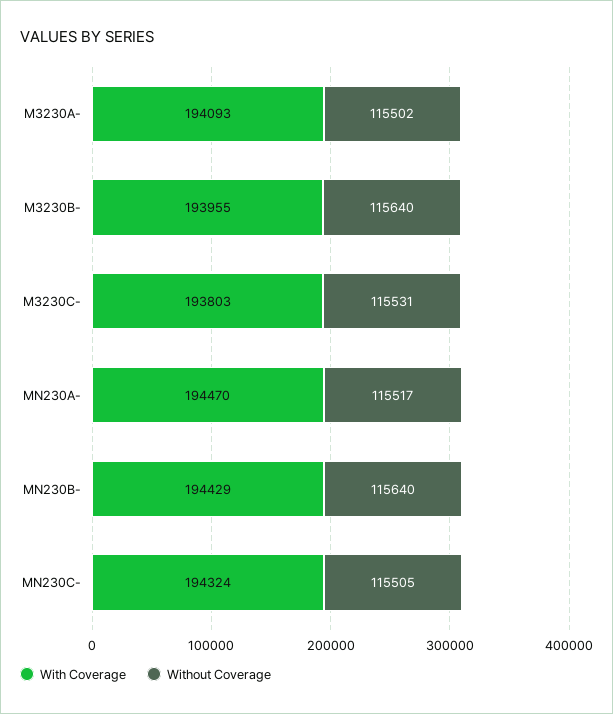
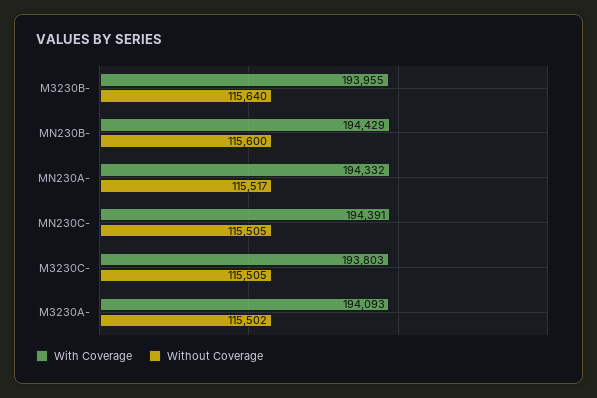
Without Coverage, M3230C-: 115531 -> 115505
With Coverage, MN230A-: 194470 -> 194332
Without Coverage, MN230B-: 115640 -> 115600
With Coverage, MN230C-: 194324 -> 194391

